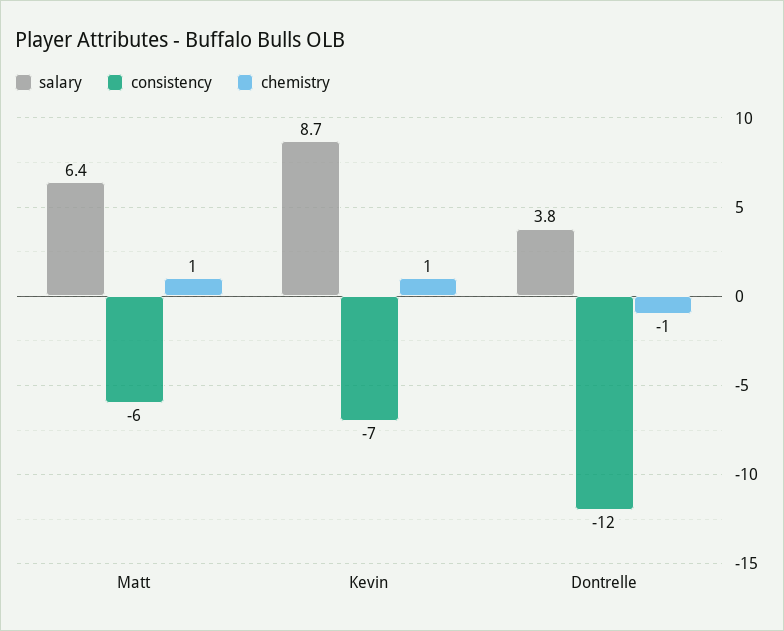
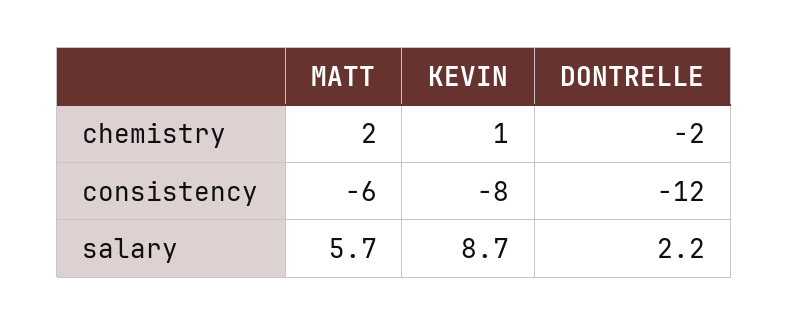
salary, Matt: 6.4 -> 5.7
chemistry, Matt: 1 -> 2
consistency, Kevin: -7 -> -8
salary, Dontrelle: 3.8 -> 2.2
chemistry, Dontrelle: -1 -> -2

